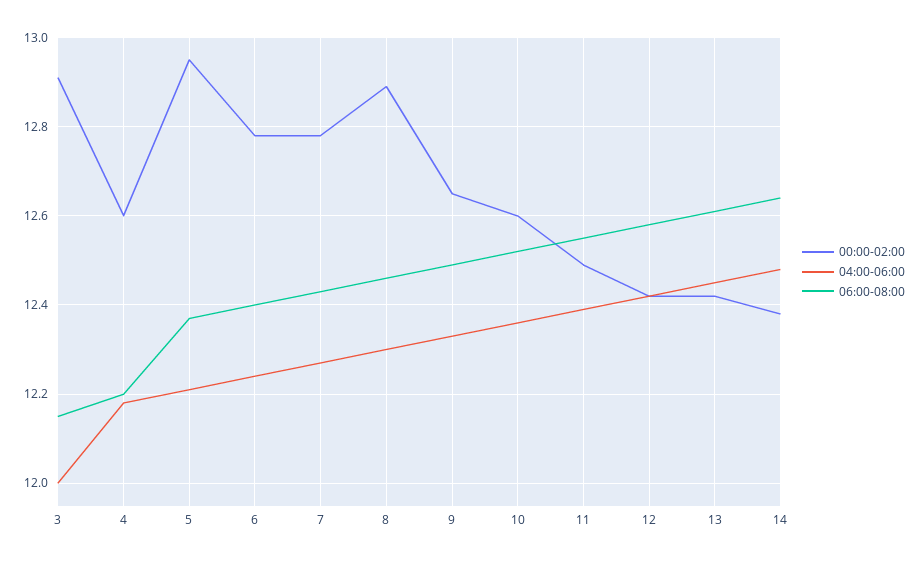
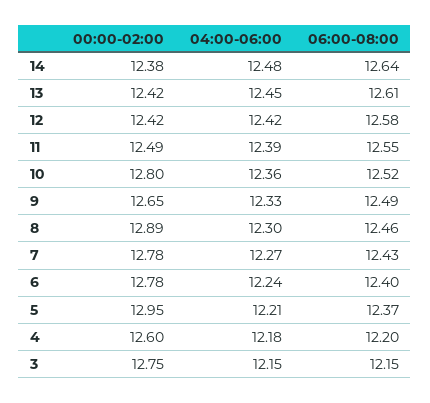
00:00-02:00, 3: 12.9 -> 12.75
04:00-06:00, 3: 12 -> 12.15
00:00-02:00, 10: 12.6 -> 12.8

